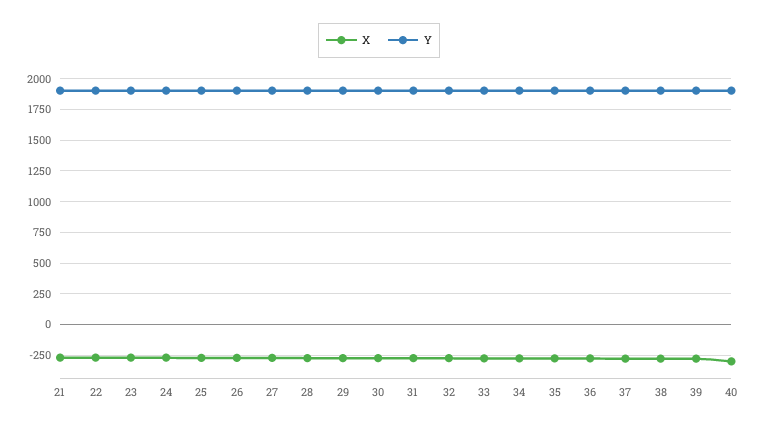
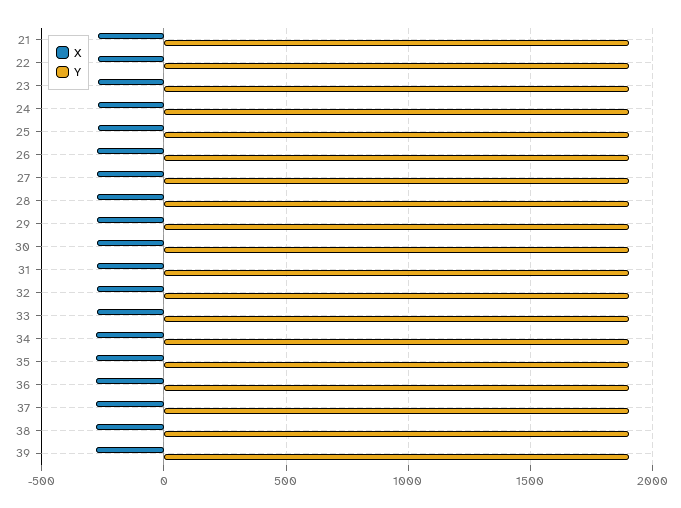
X, 40: -300 -> none
Y, 40: 1900 -> none

